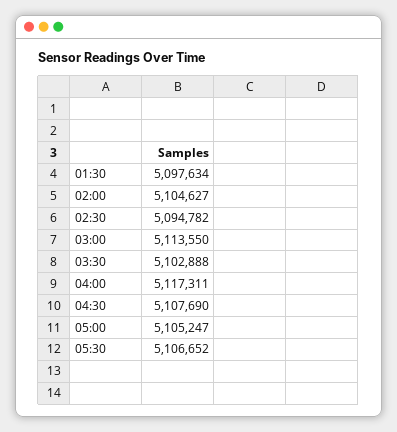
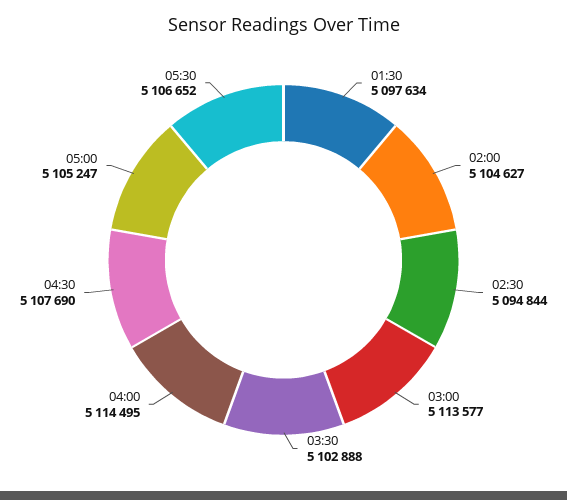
02:30: 5094782 -> 5094844
03:00: 5113550 -> 5113577
04:00: 5117311 -> 5114495

